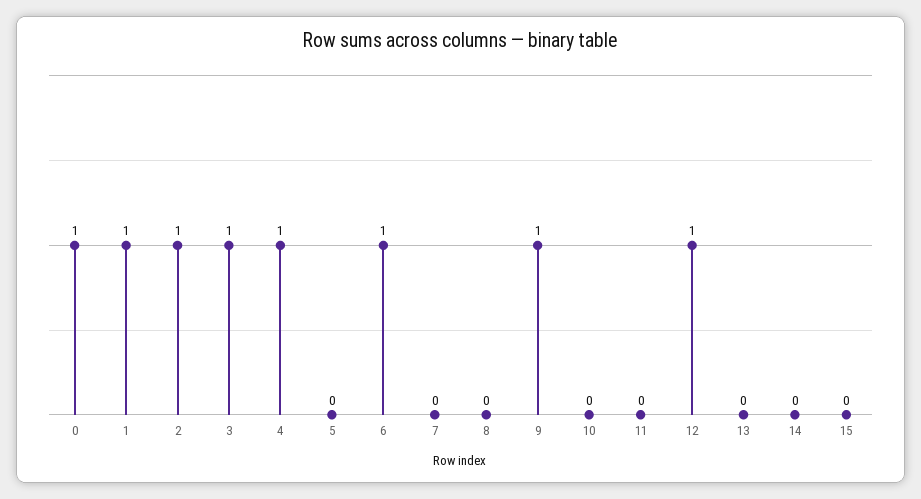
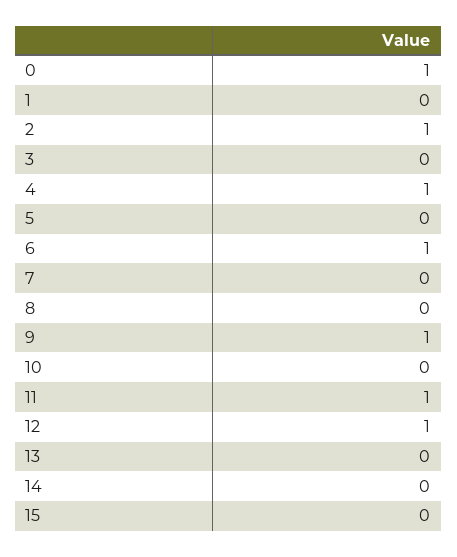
1: 1 -> 0
3: 1 -> 0
11: 0 -> 1

